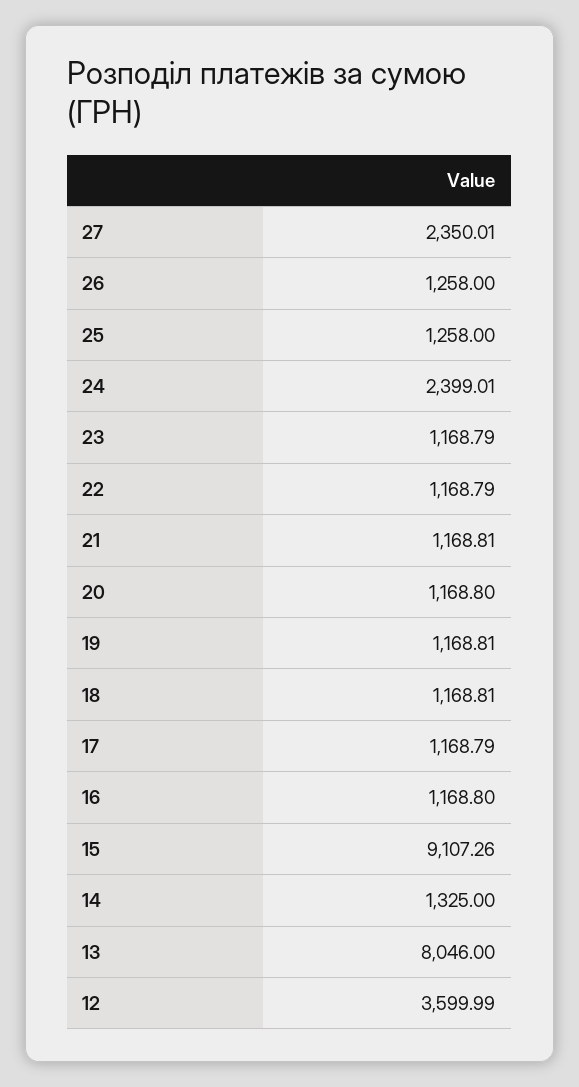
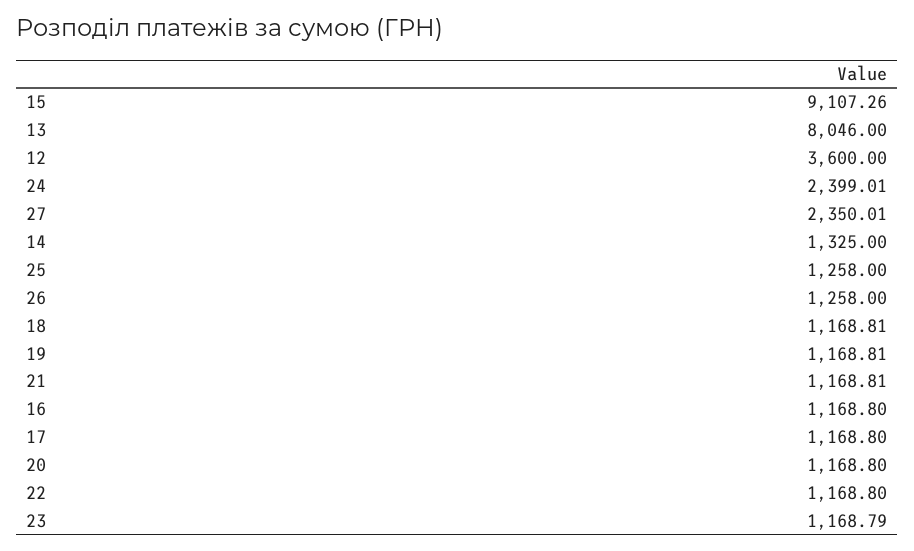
22: 1168.79 -> 1168.8
17: 1168.79 -> 1168.8
12: 3599.99 -> 3600

